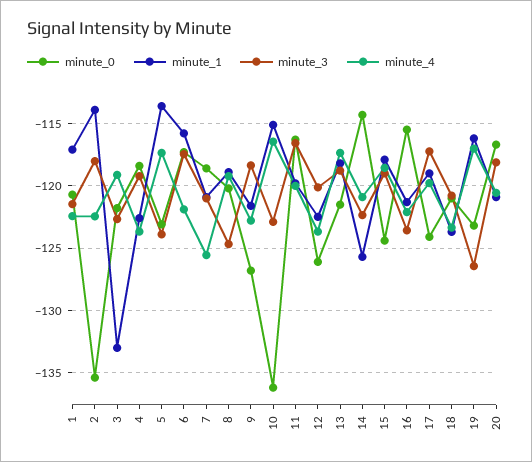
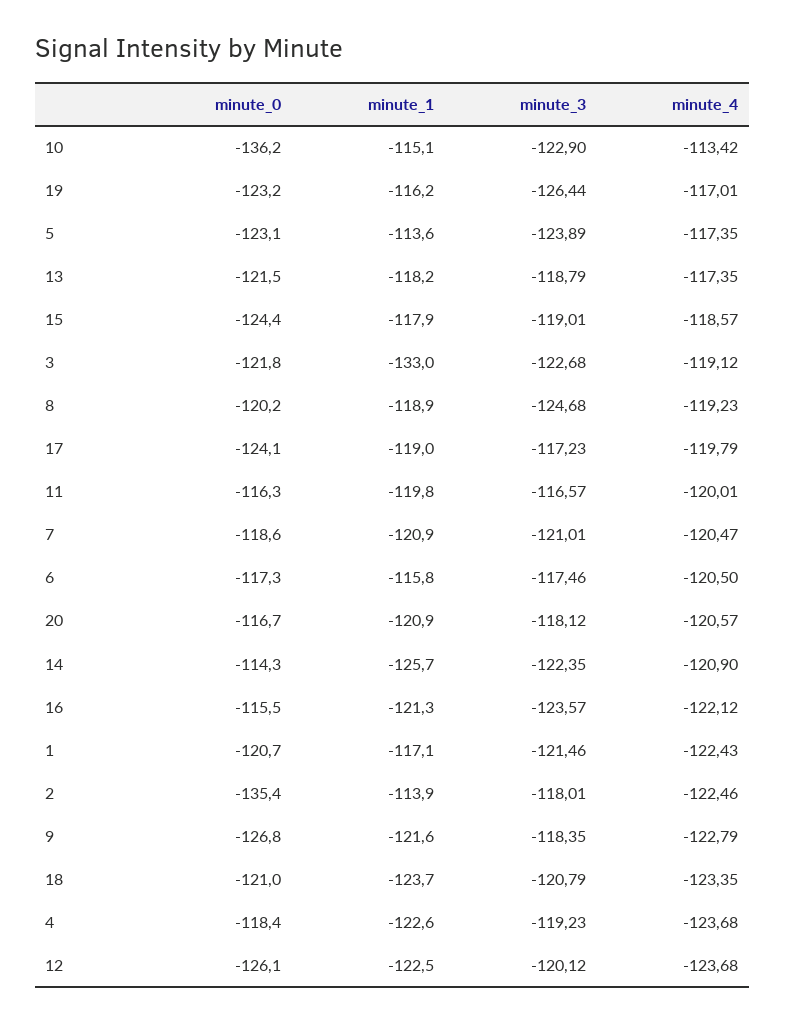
minute_4, 6: -122 -> -120.5
minute_4, 7: -125.5 -> -120.47
minute_4, 10: -116.5 -> -113.42

